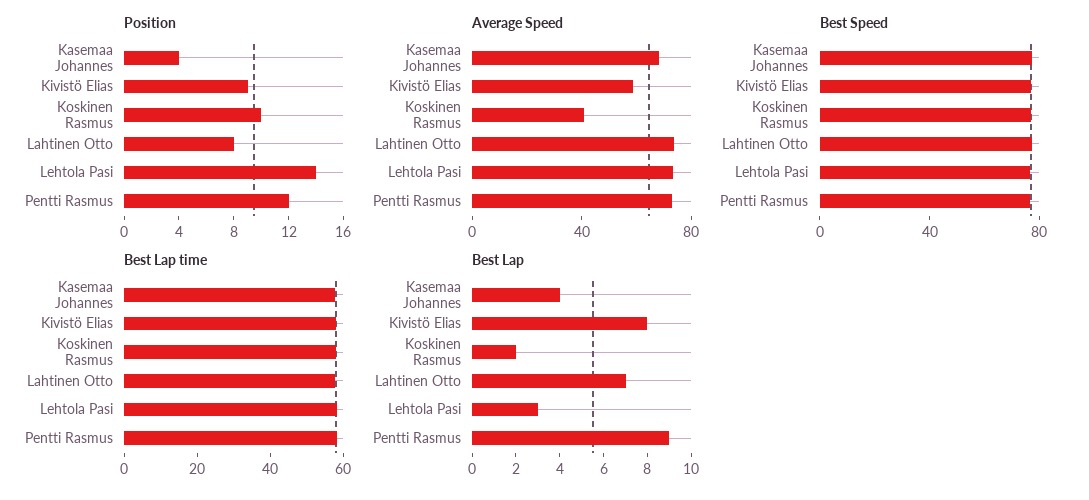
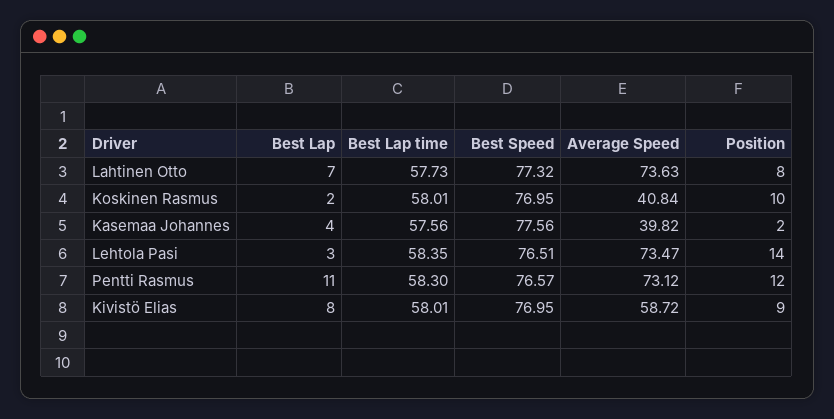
Position, Kasemaa Johannes: 4 -> 2
Average Speed, Kasemaa Johannes: 70 -> 39.82
Best Lap, Pentti Rasmus: 9 -> 11

